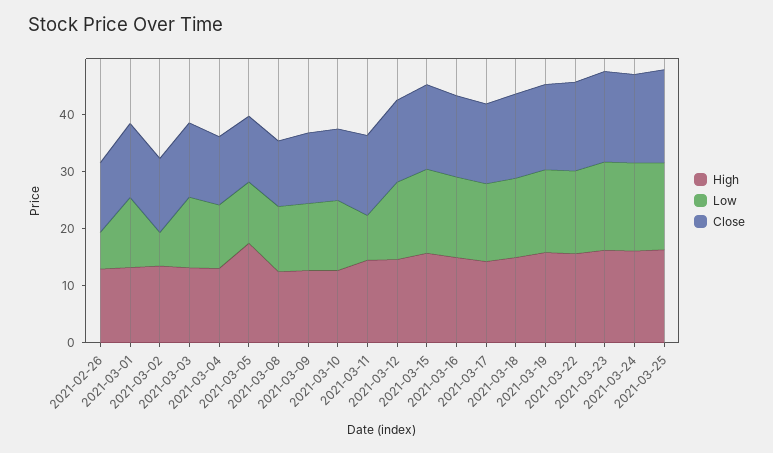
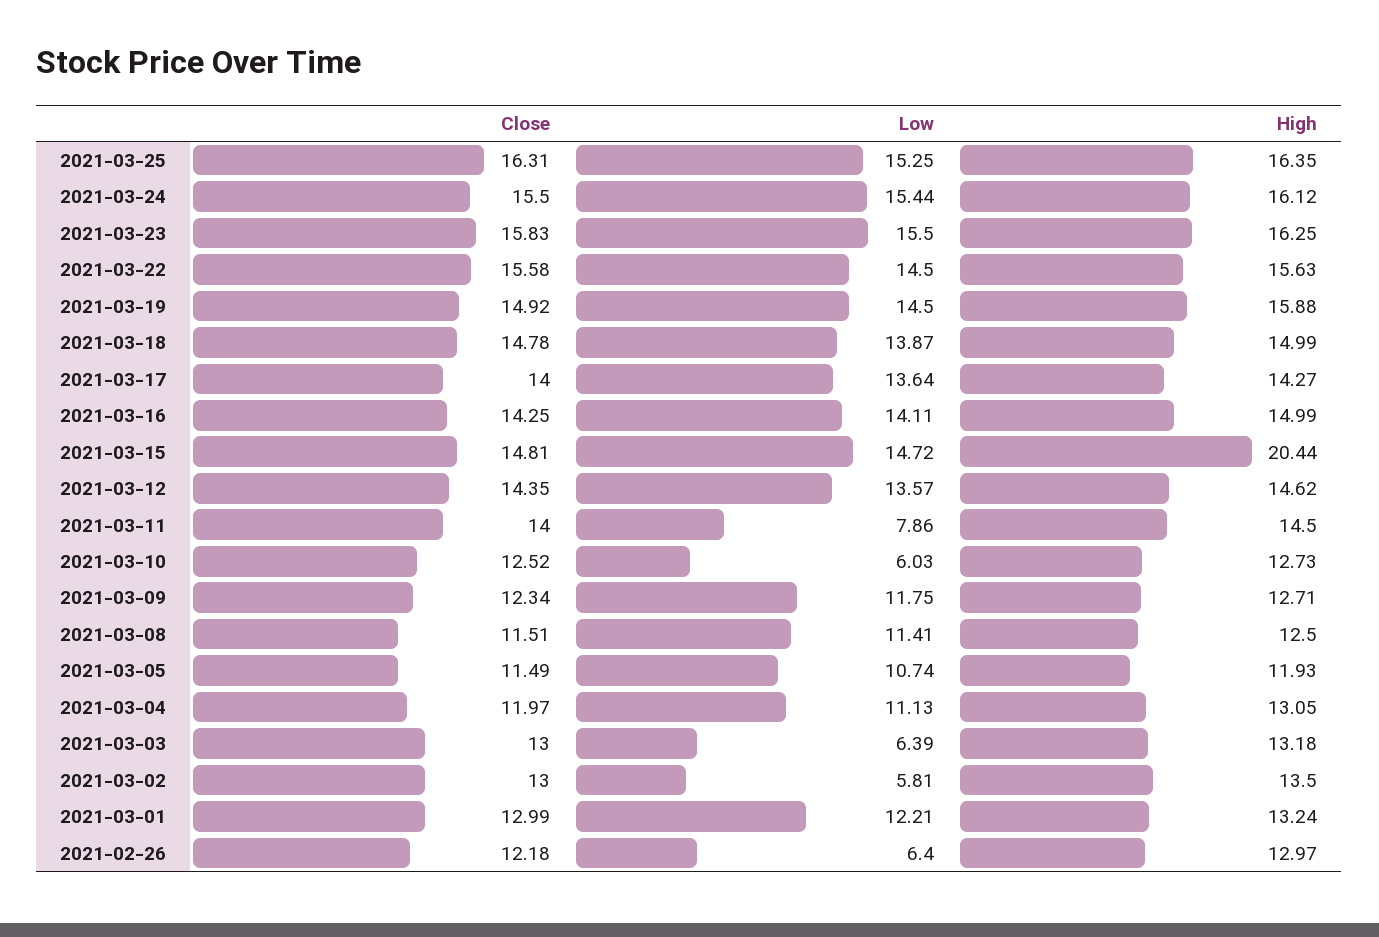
Low, 2021-03-03: 12 -> 6.39
High, 2021-03-05: 18 -> 11.93
Low, 2021-03-10: 12 -> 6.03
High, 2021-03-15: 16 -> 20.44

